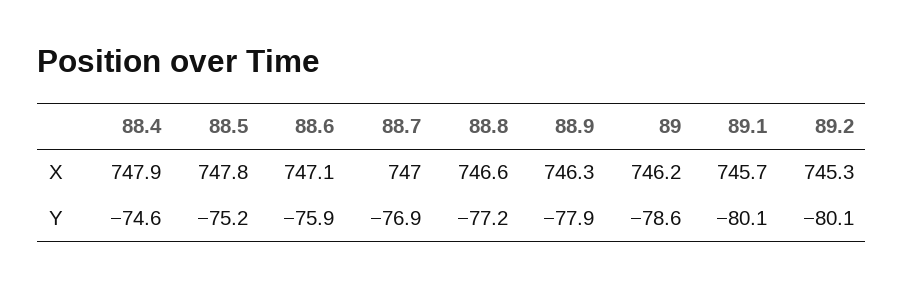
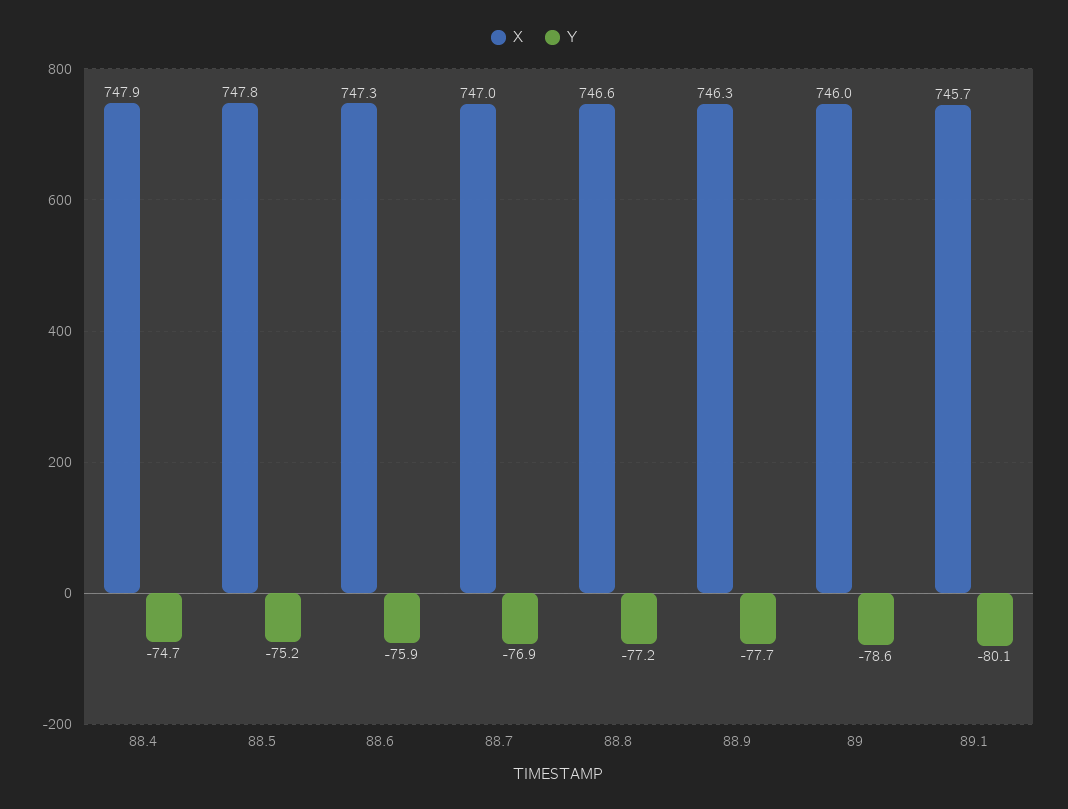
X, 88.6: 747.1 -> 747.3
X, 89: 746.2 -> 746
X, 89.2: 745.3 -> none
Y, 88.4: -74.6 -> -74.7
Y, 88.9: -77.9 -> -77.7
Y, 89.2: -80.1 -> none

